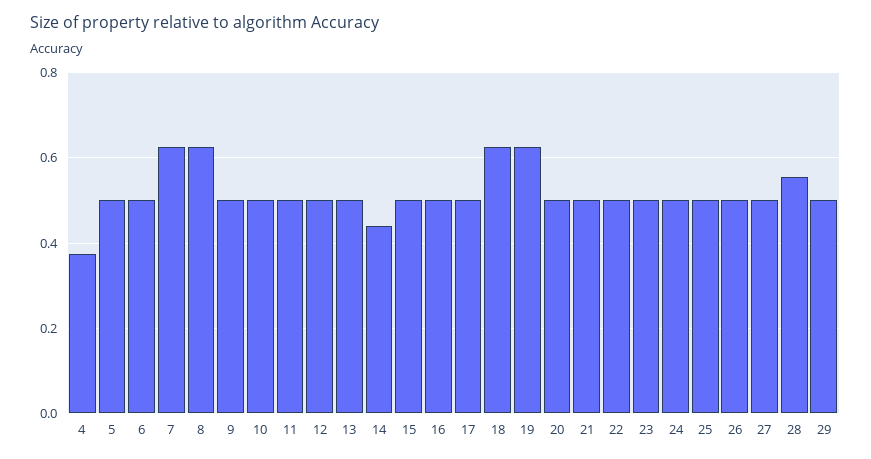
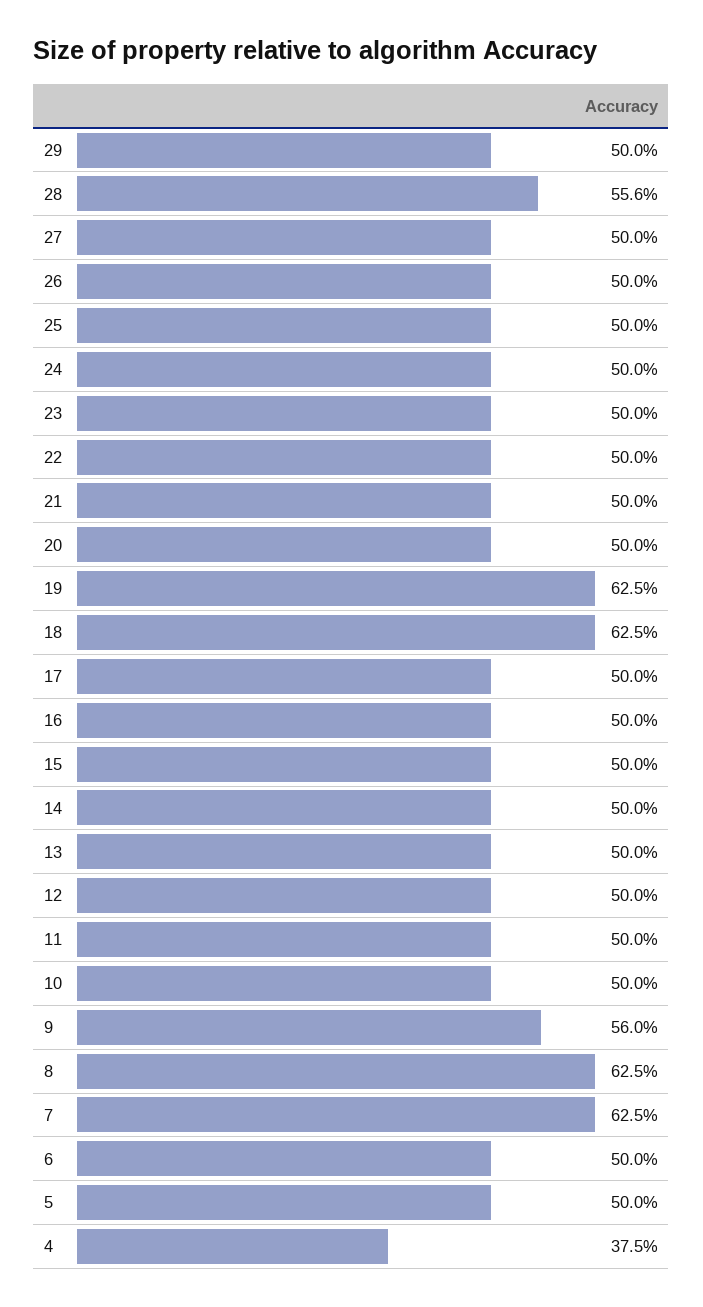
9: 0.5 -> 0.56
14: 0.44 -> 0.5

